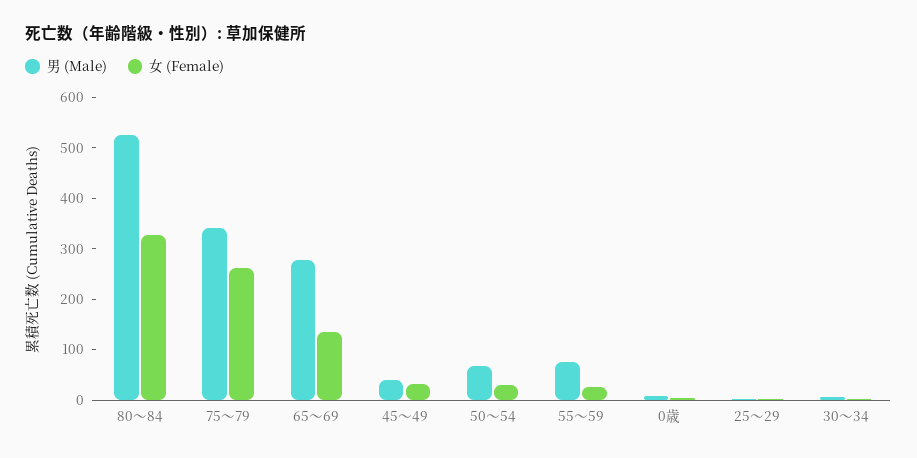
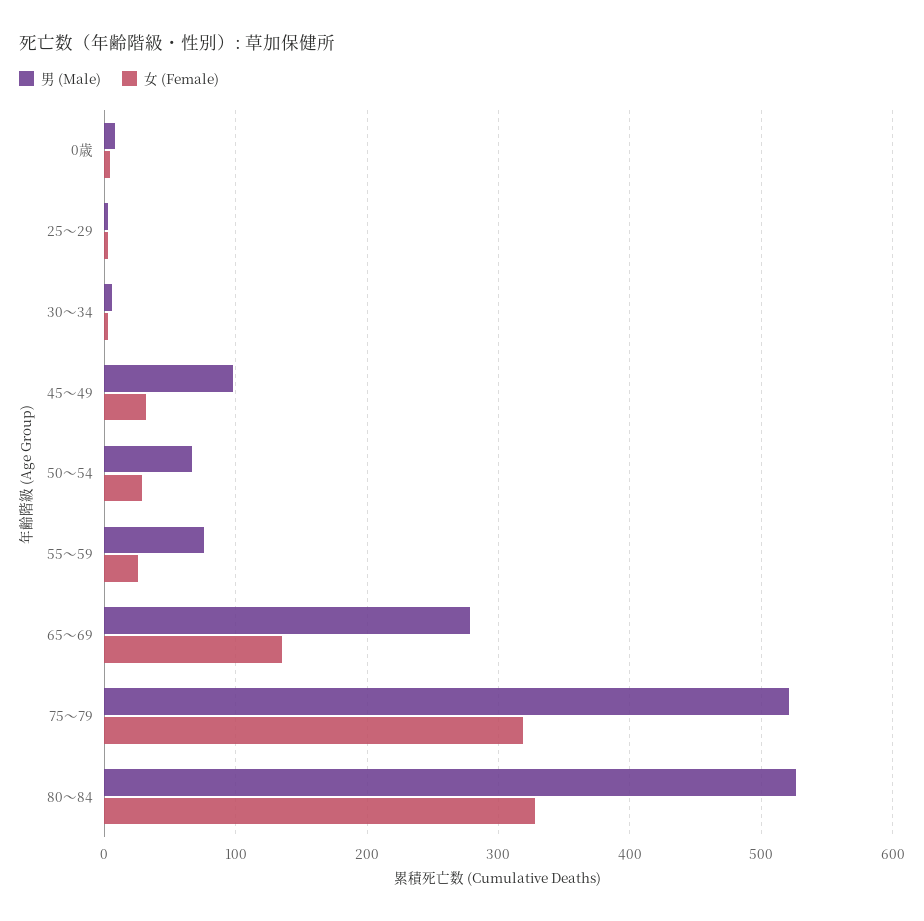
男 (Male), 75～79: 340 -> 520
女 (Female), 75～79: 260 -> 320
男 (Male), 45～49: 40 -> 100

